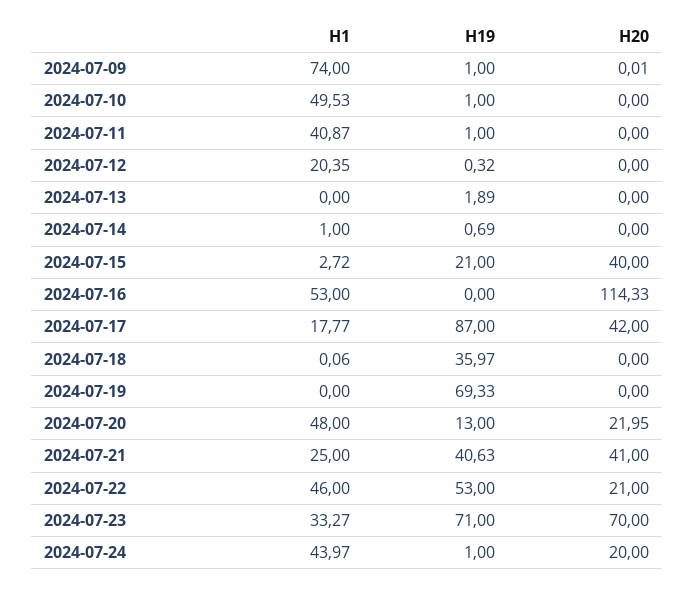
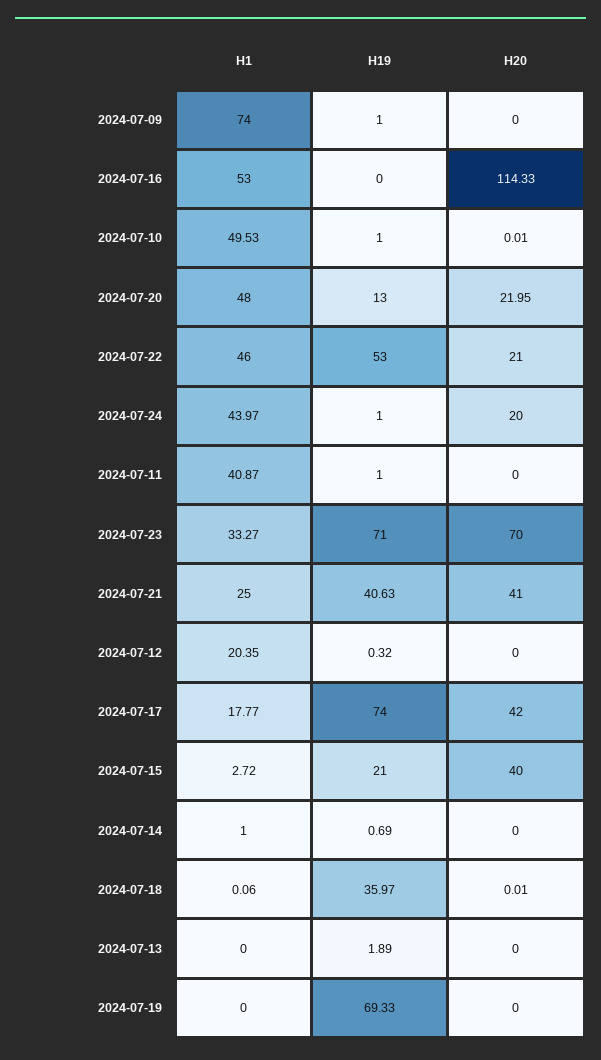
H20, 2024-07-09: 0.01 -> 0
H20, 2024-07-10: 0 -> 0.01
H19, 2024-07-17: 87 -> 74
H20, 2024-07-18: 0 -> 0.01

